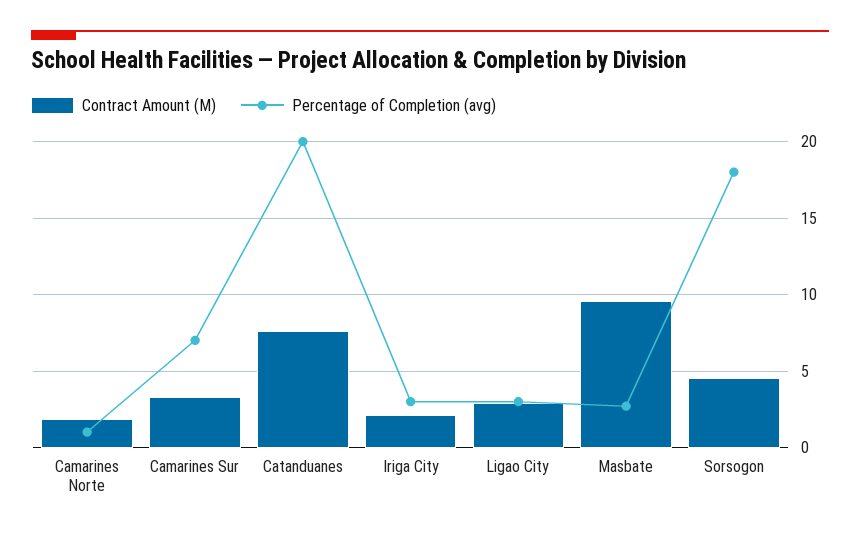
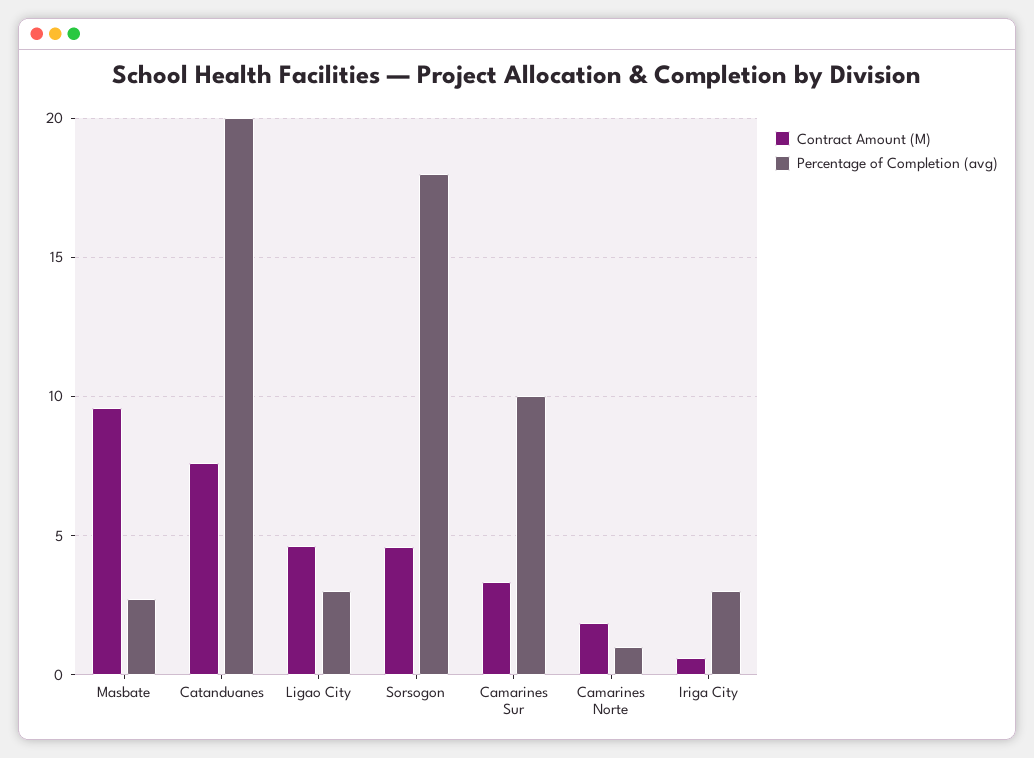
Percentage of Completion (avg), Camarines Sur: 7 -> 10
Contract Amount (M), Iriga City: 2 -> 0.5
Contract Amount (M), Ligao City: 3 -> 4.5

